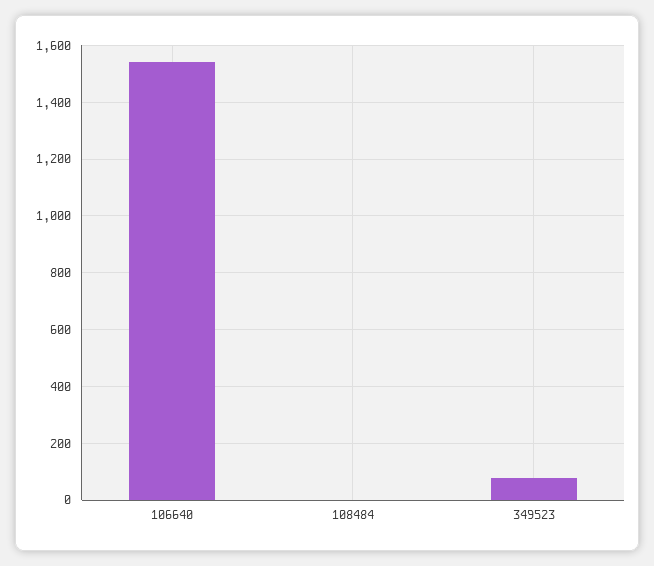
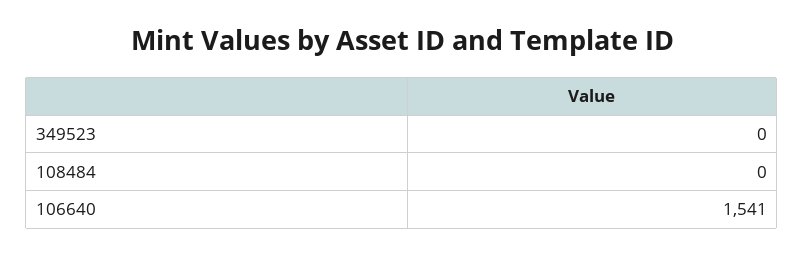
349523: 75 -> 0

